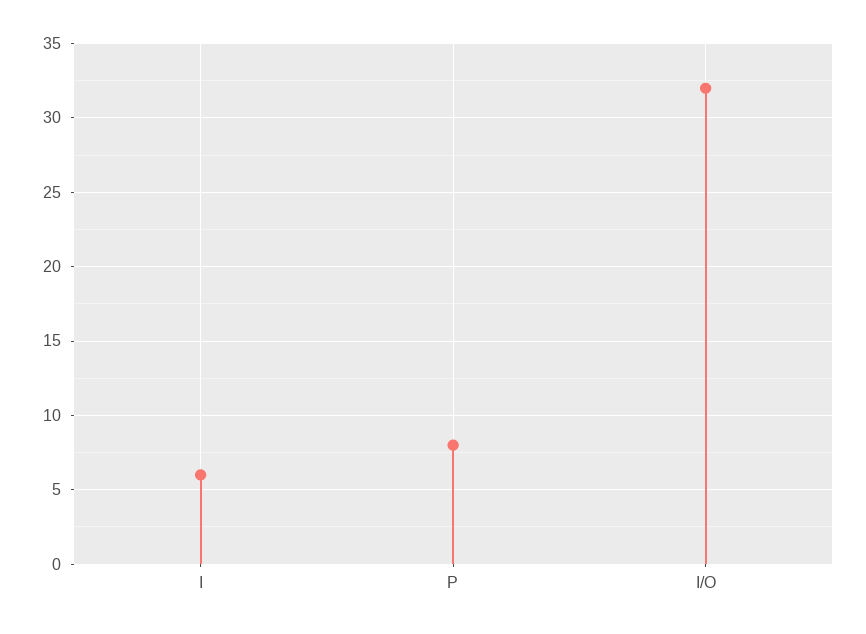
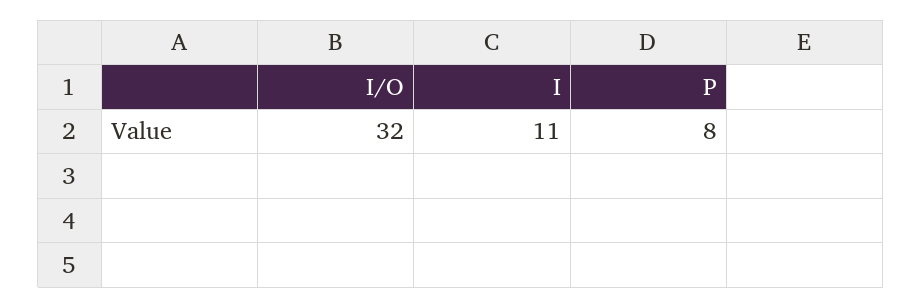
I: 6 -> 11

